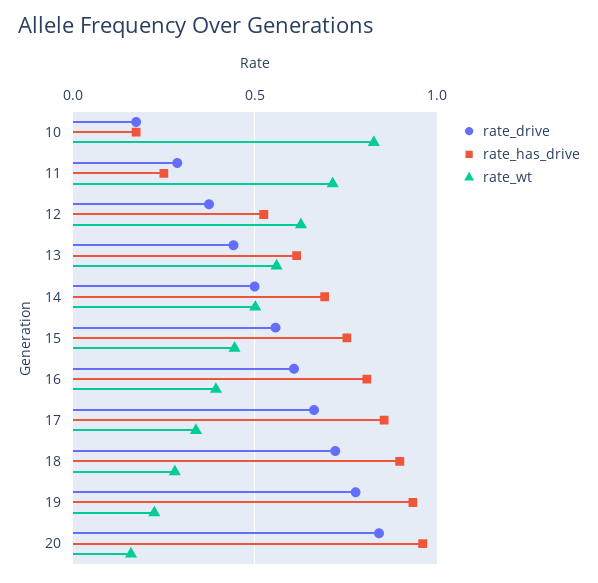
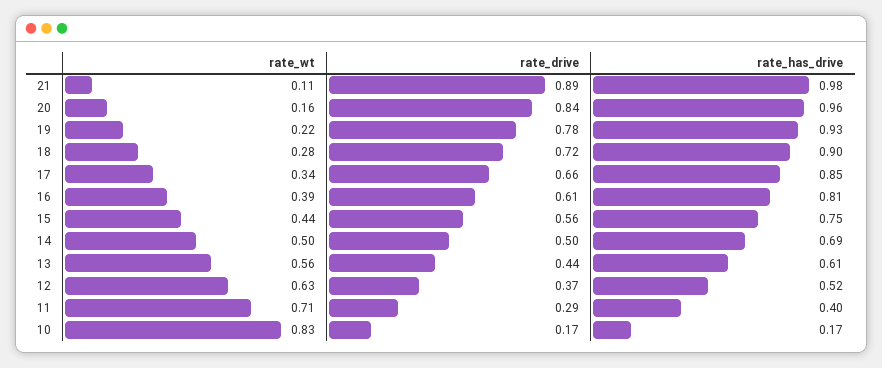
rate_has_drive, 11: 0.25 -> 0.4
rate_wt, 21: none -> 0.11
rate_drive, 21: none -> 0.89
rate_has_drive, 21: none -> 0.98

